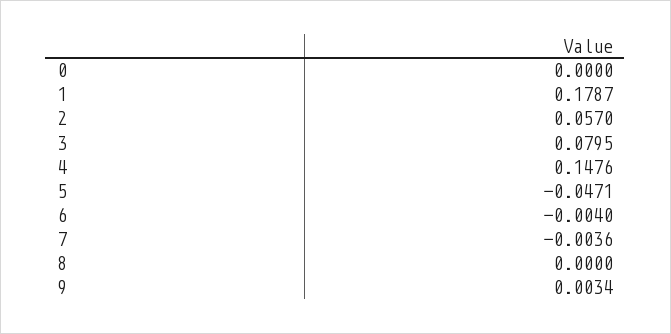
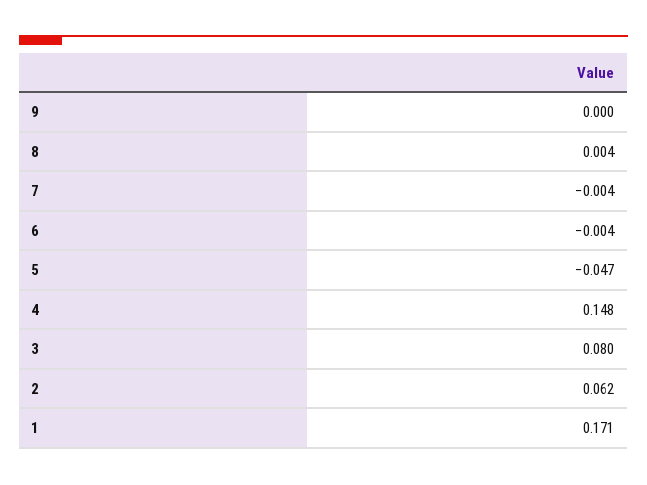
0: 0 -> none
1: 0.1787 -> 0.171
2: 0.057 -> 0.062
8: 0 -> 0.004
9: 0.0034 -> 0

